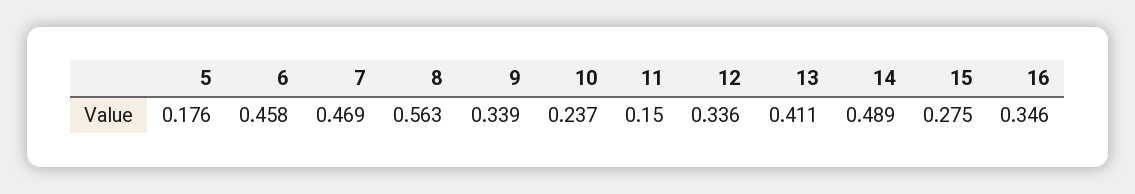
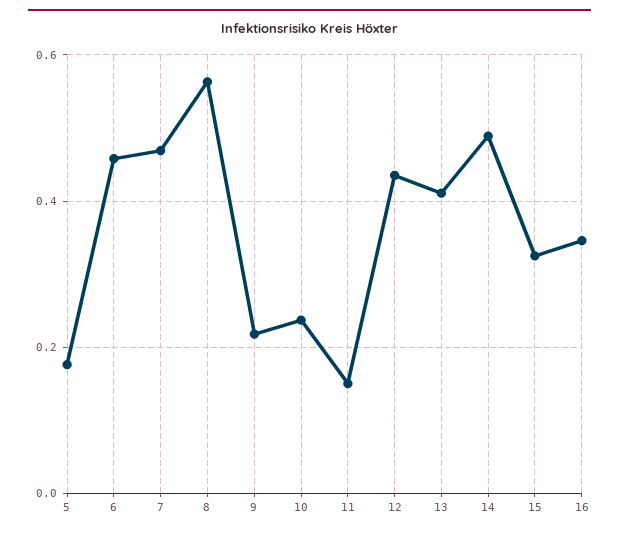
9: 0.339 -> 0.22
12: 0.336 -> 0.44
15: 0.275 -> 0.32

